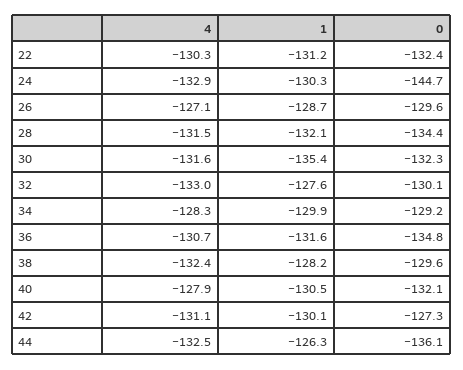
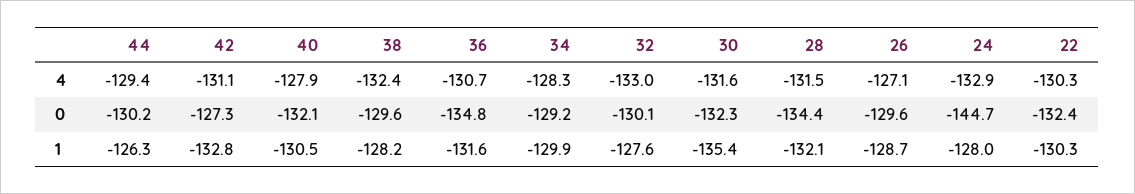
1, 22: -131.2 -> -130.3
1, 24: -130.3 -> -128
1, 42: -130.1 -> -132.8
4, 44: -132.5 -> -129.4
0, 44: -136.1 -> -130.2

